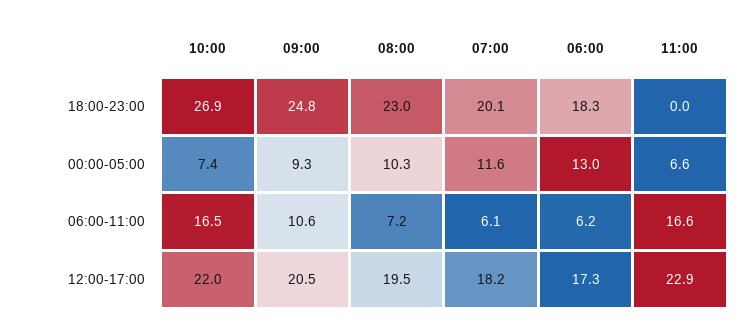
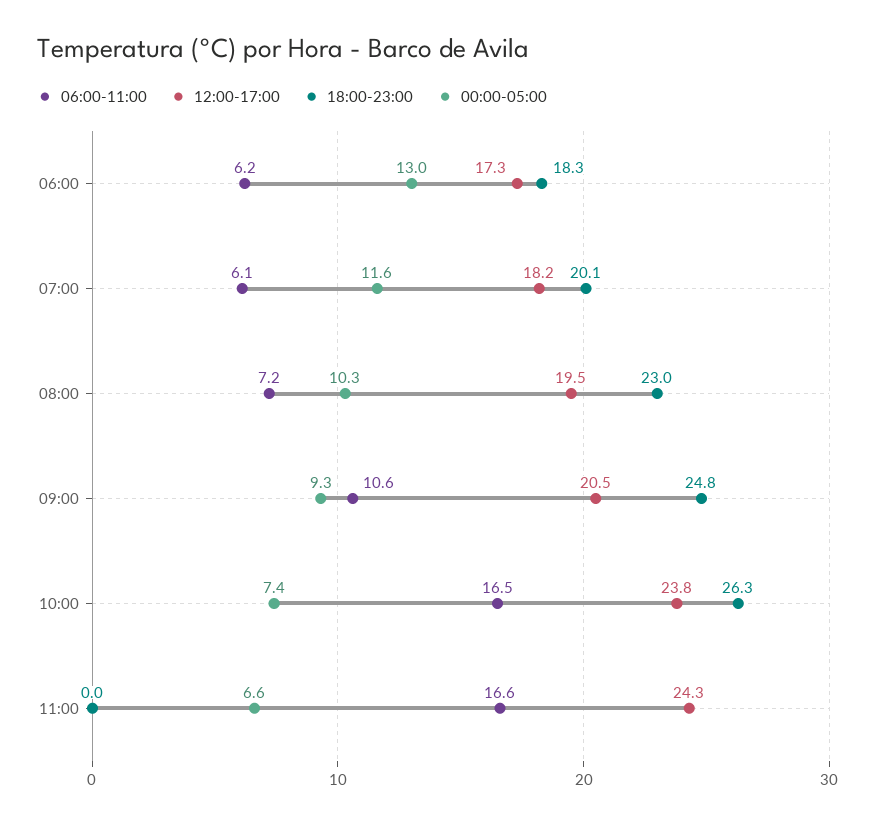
18:00-23:00, 10:00: 26.9 -> 26.3
12:00-17:00, 10:00: 22 -> 23.8
12:00-17:00, 11:00: 22.9 -> 24.3

